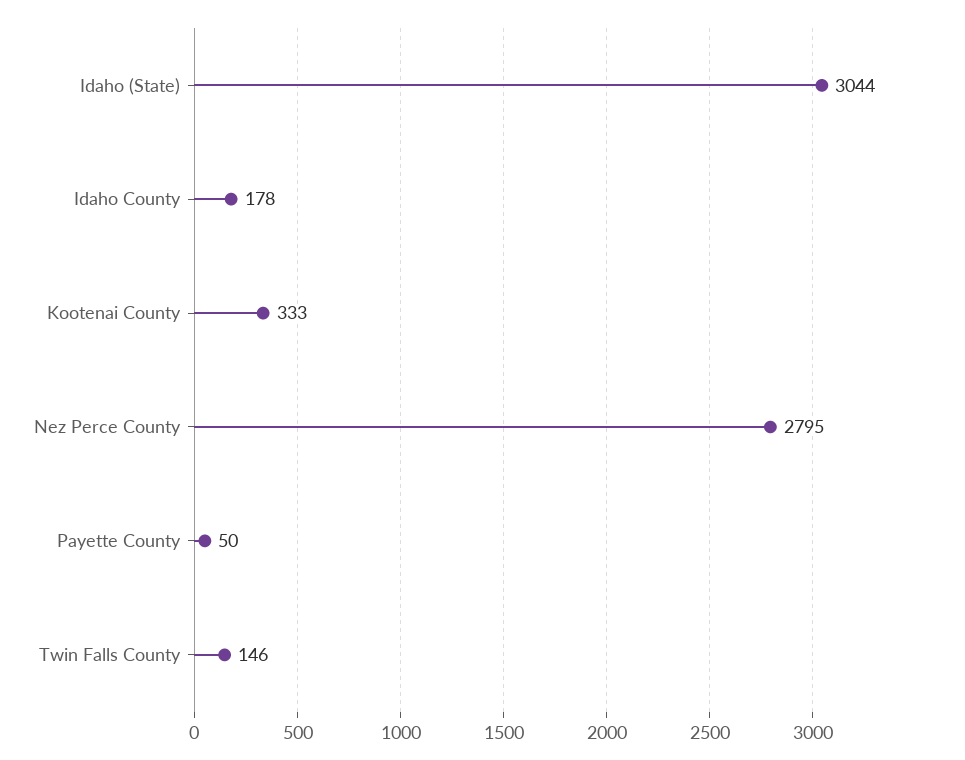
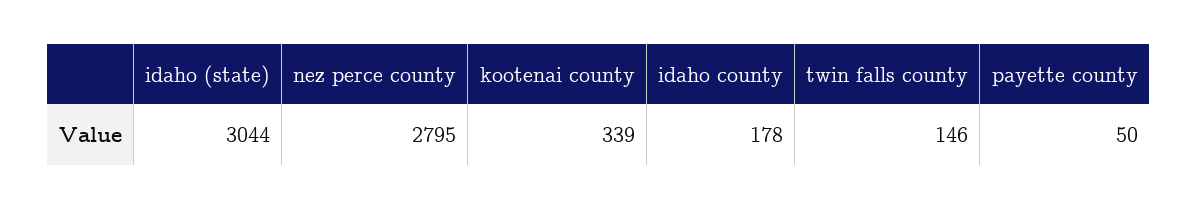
Kootenai County: 333 -> 339

